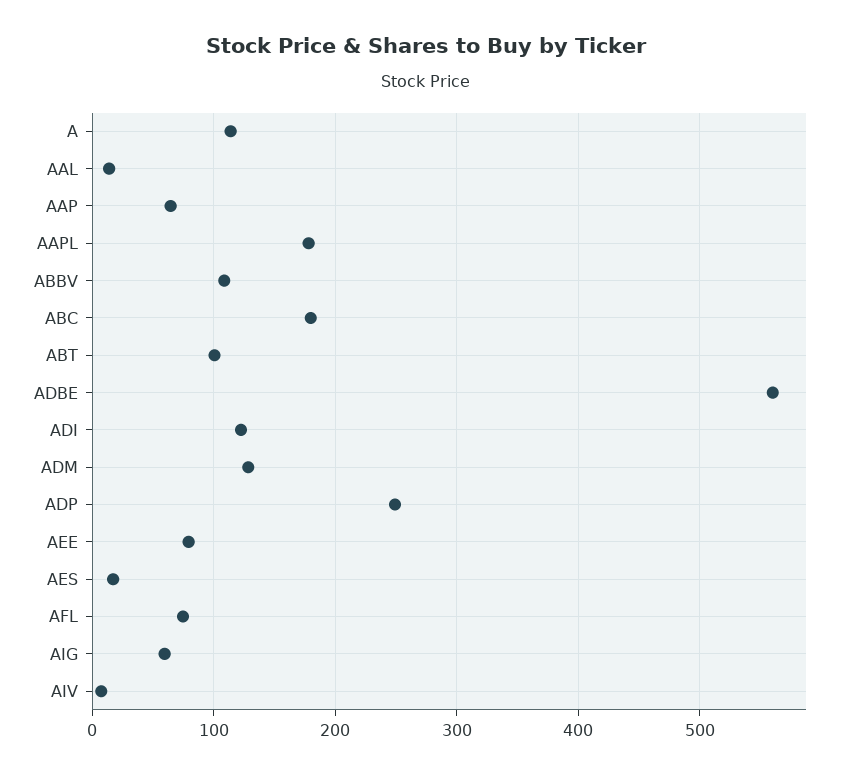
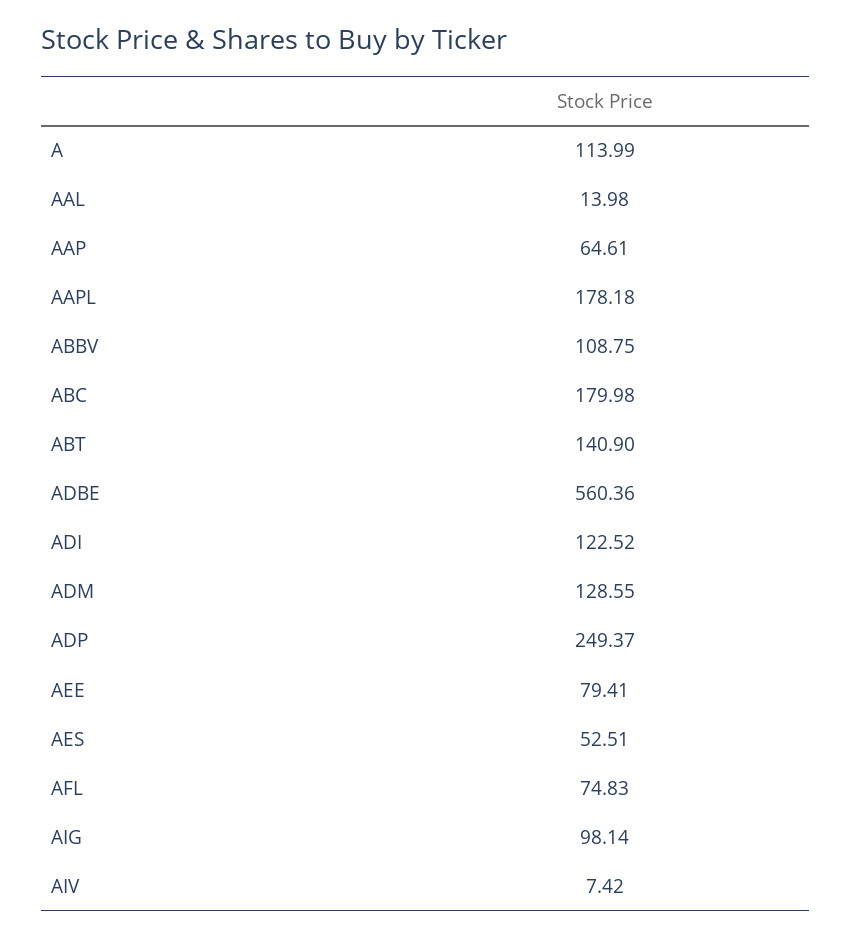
ABT: 100 -> 140.9
AES: 20 -> 52.51
AIG: 60 -> 98.14

